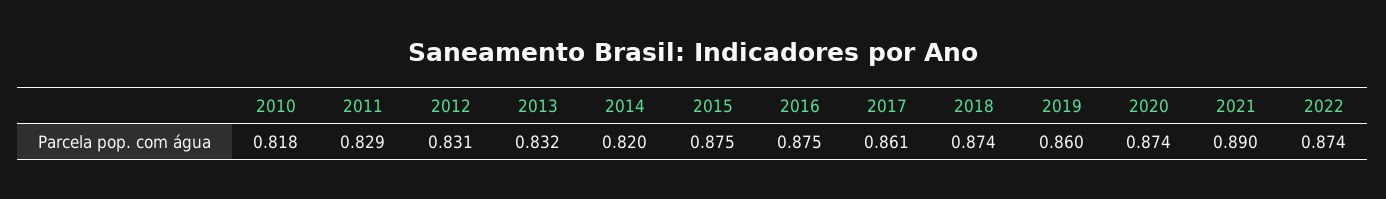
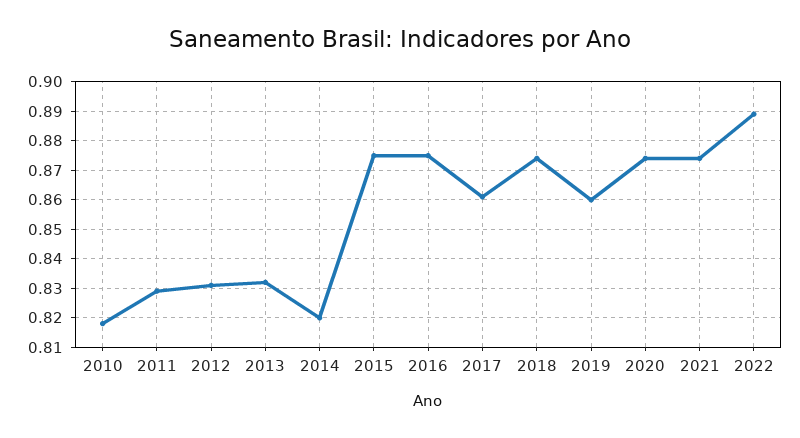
2021: 0.89 -> 0.875
2022: 0.874 -> 0.89

